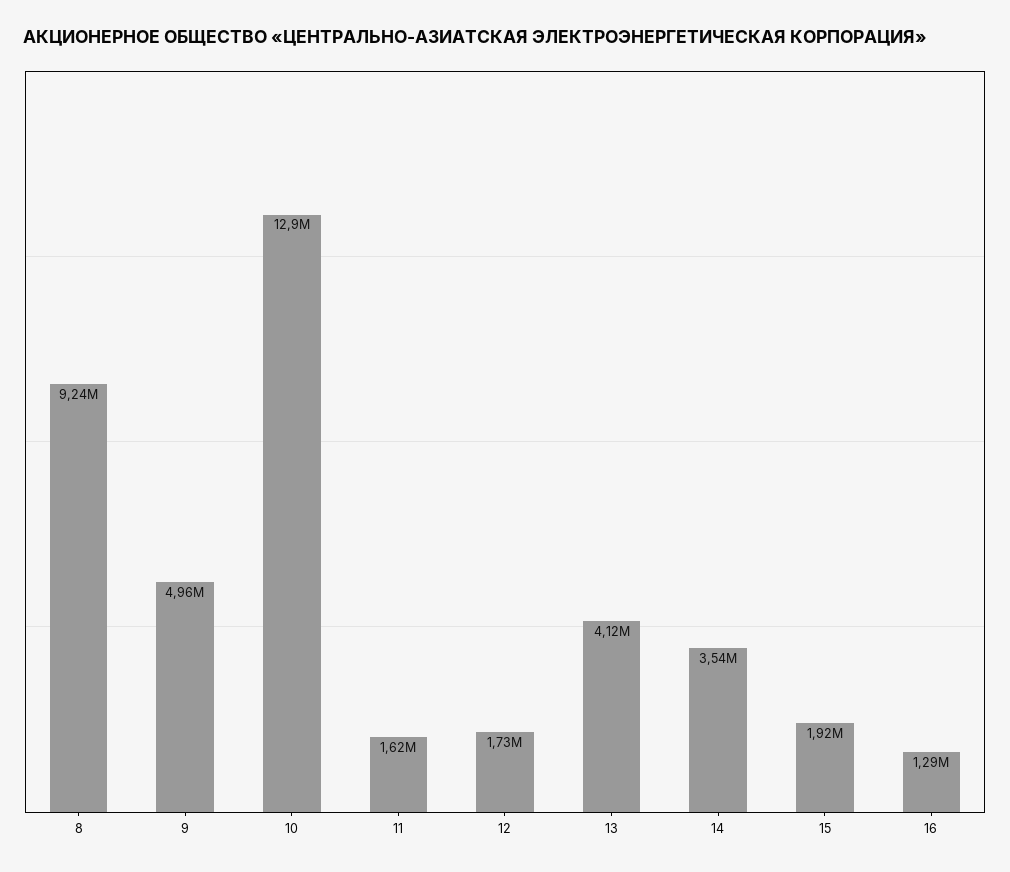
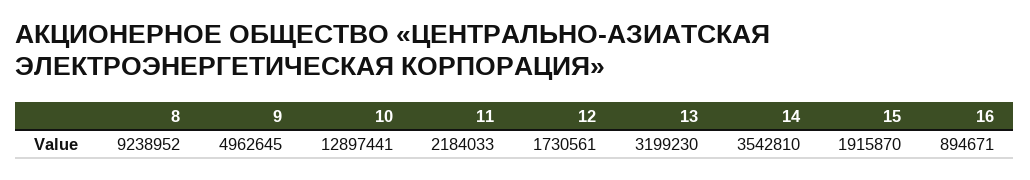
11: 1620000 -> 2184033
13: 4120000 -> 3199230
16: 1290000 -> 894671

